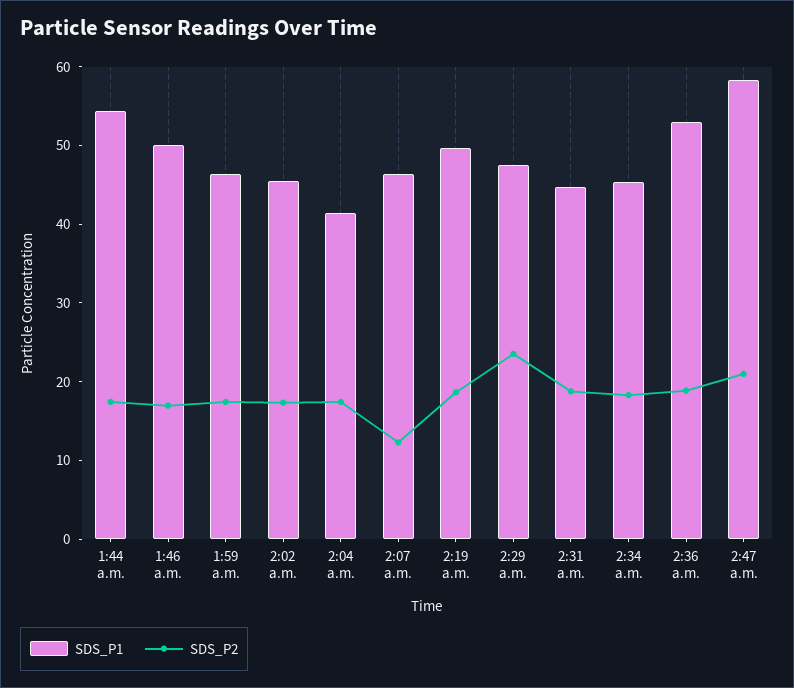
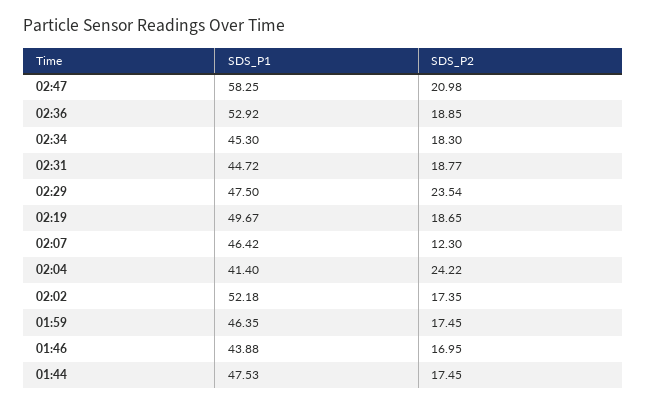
SDS_P1, 1:44 a.m.: 54 -> 47.53
SDS_P1, 1:46 a.m.: 50 -> 43.88
SDS_P1, 2:02 a.m.: 46 -> 52.18
SDS_P2, 2:04 a.m.: 18 -> 24.22

